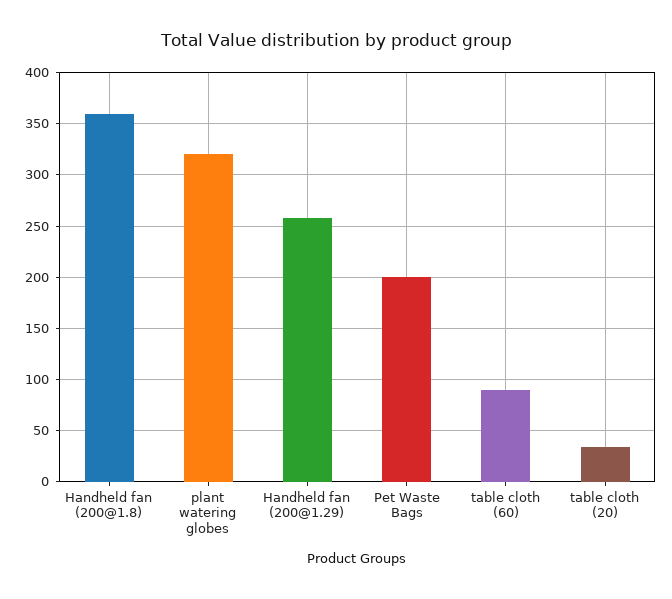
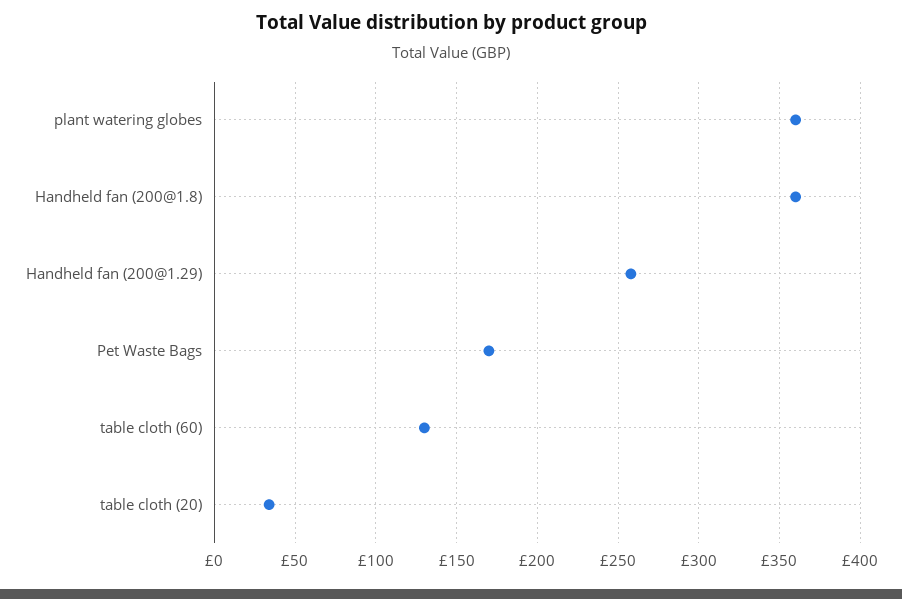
plant watering globes: 320 -> 360
Pet Waste Bags: 200 -> 170
table cloth (60): 90 -> 130

